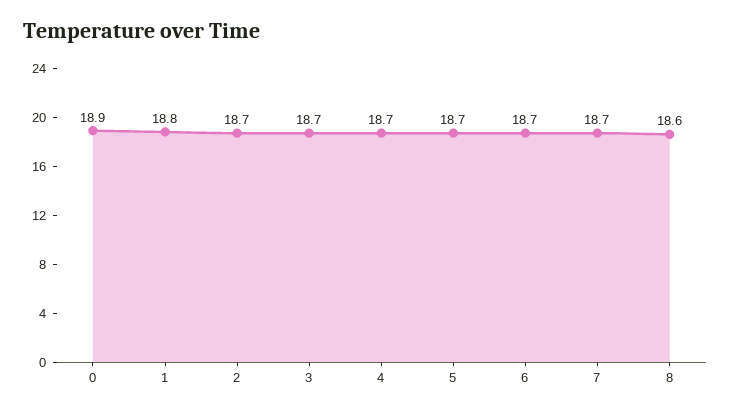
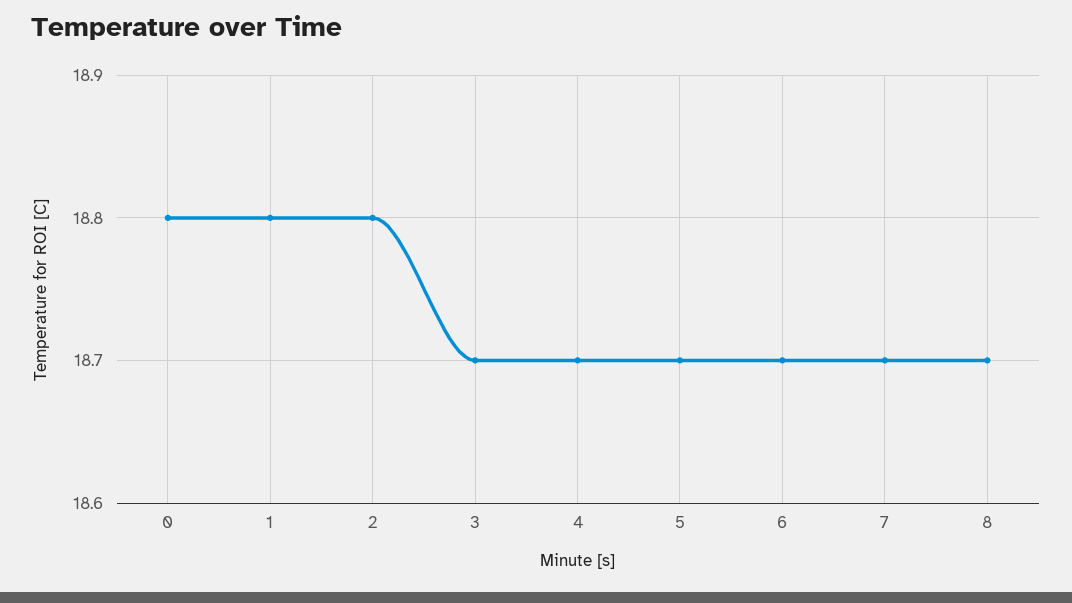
0: 18.9 -> 18.8
2: 18.7 -> 18.8
8: 18.6 -> 18.7

